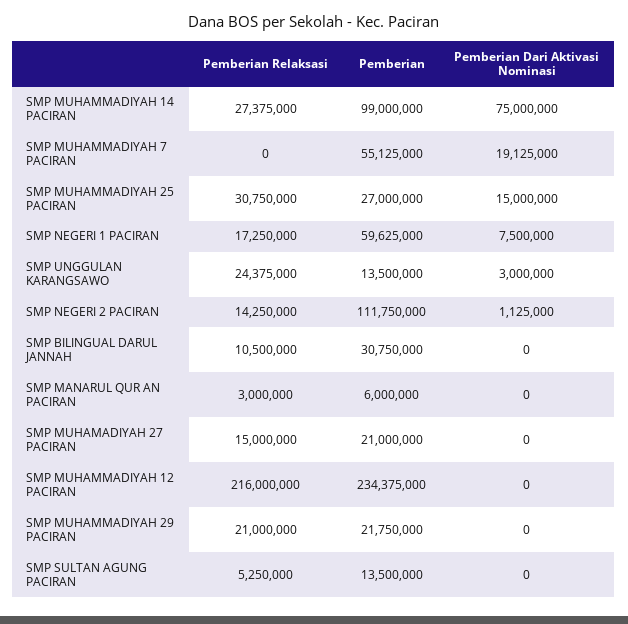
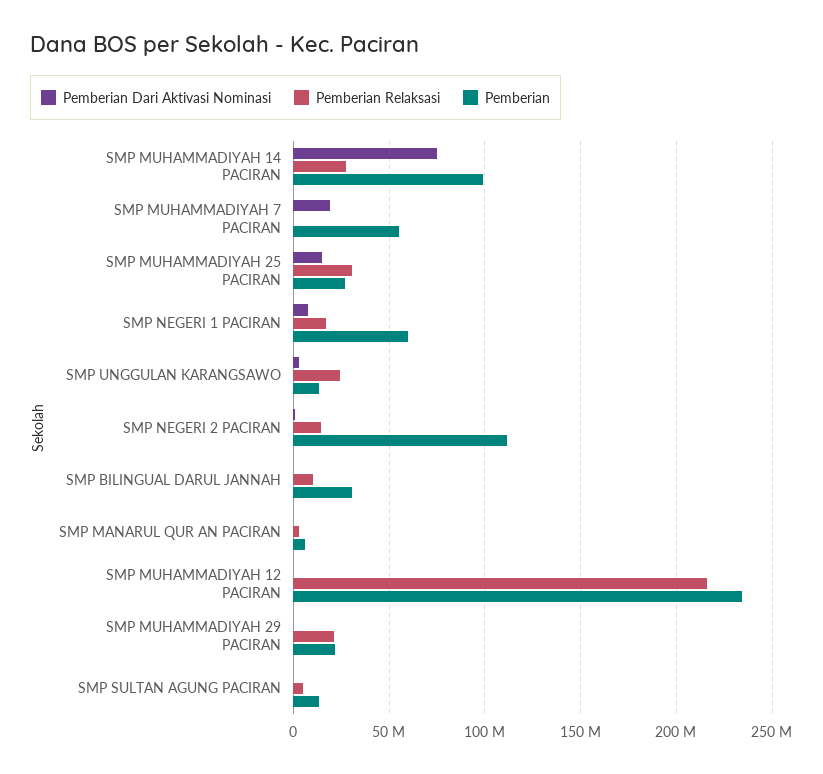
Pemberian Relaksasi, SMP MUHAMADIYAH 27 PACIRAN: 15000000 -> none
Pemberian, SMP MUHAMADIYAH 27 PACIRAN: 21000000 -> none
Pemberian Dari Aktivasi Nominasi, SMP MUHAMADIYAH 27 PACIRAN: 0 -> none

